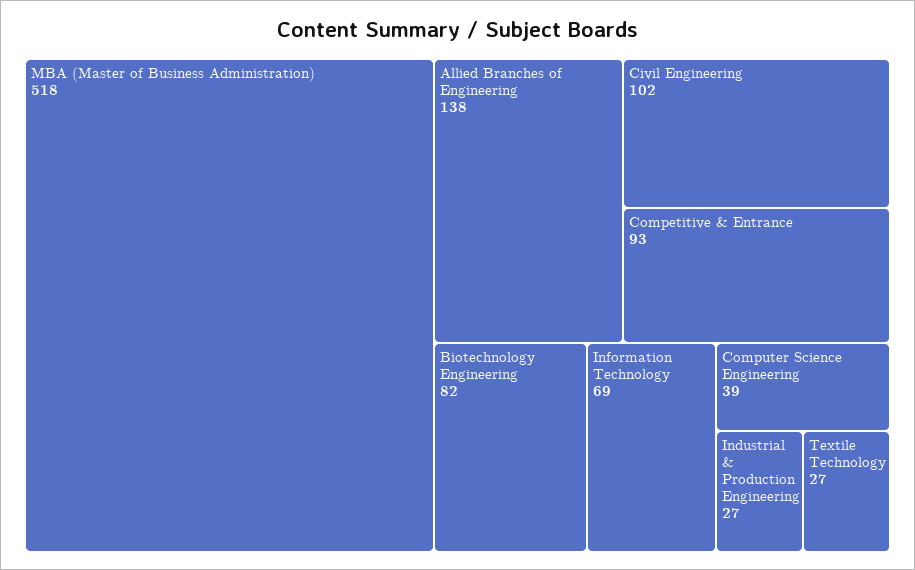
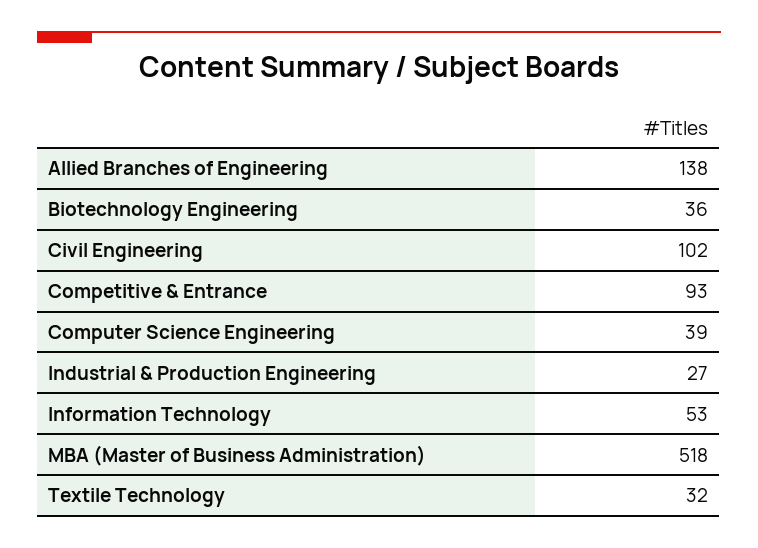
Biotechnology Engineering: 82 -> 36
Information Technology: 69 -> 53
Textile Technology: 27 -> 32

